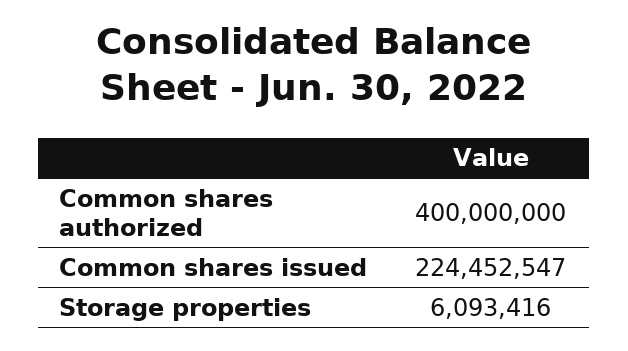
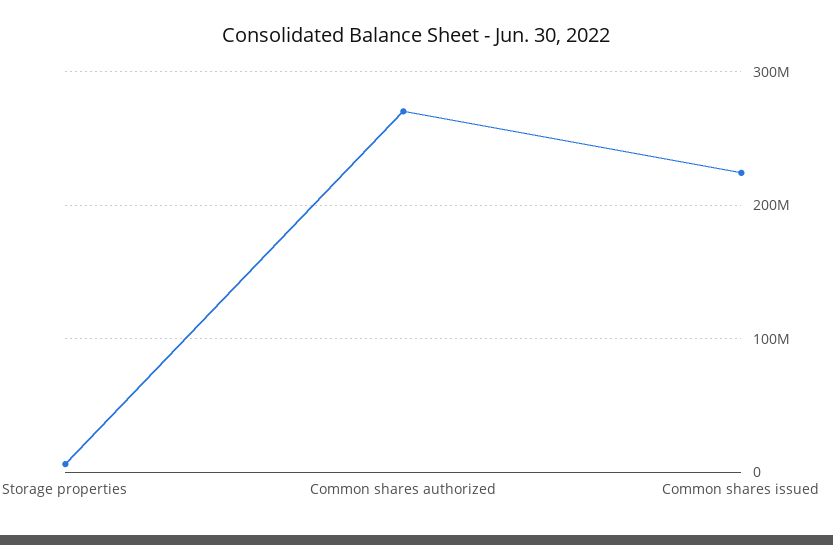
Common shares authorized: 400000000 -> 270000000

